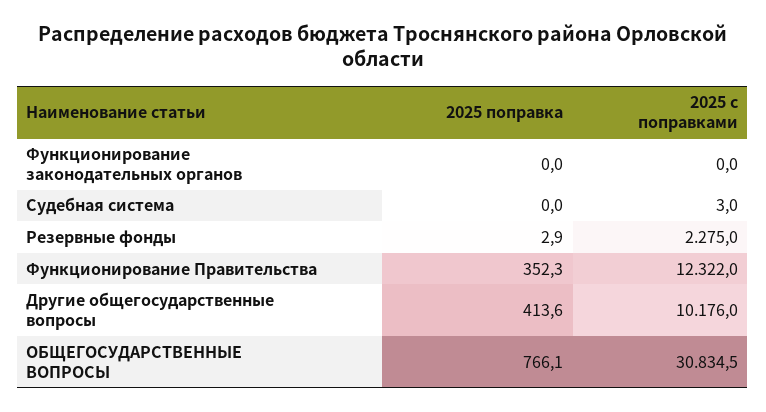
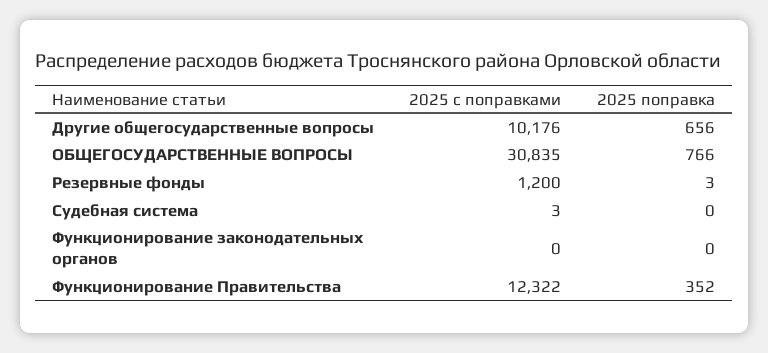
2025 с поправками, Резервные фонды: 2275 -> 1200
2025 поправка, Другие общегосударственные вопросы: 413.6 -> 656

